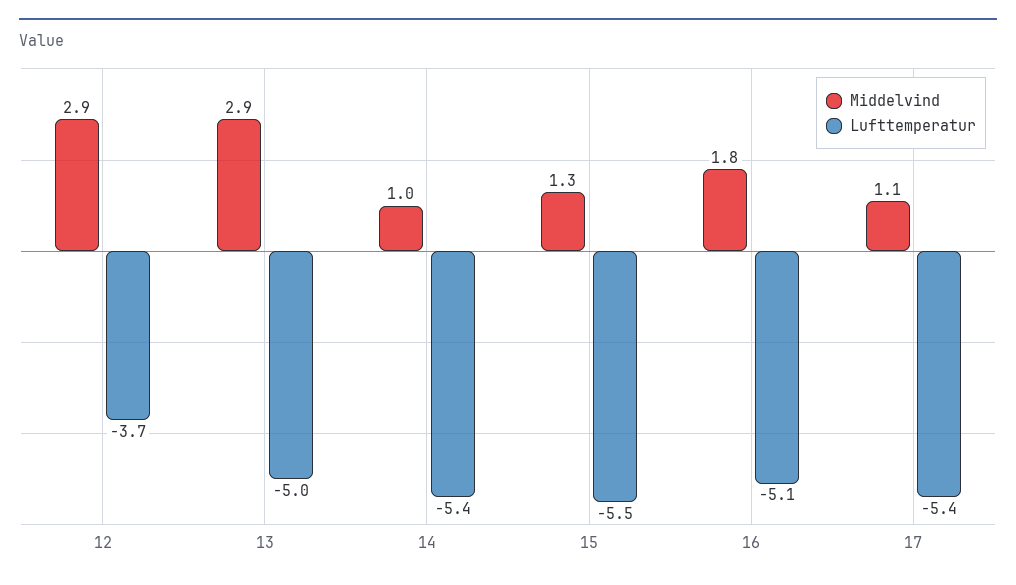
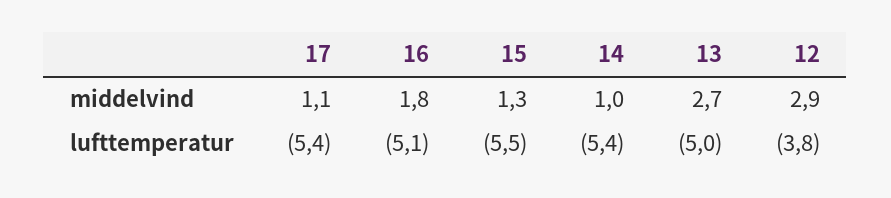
Lufttemperatur, 12: -3.7 -> -3.8
Middelvind, 13: 2.9 -> 2.7

